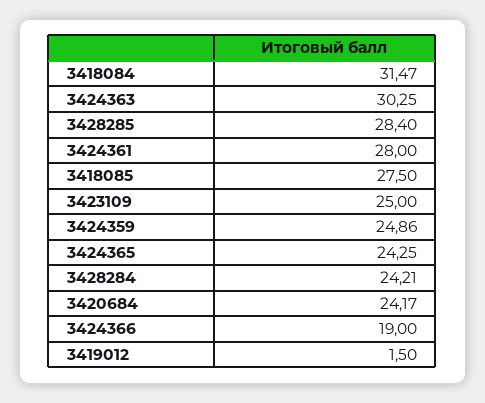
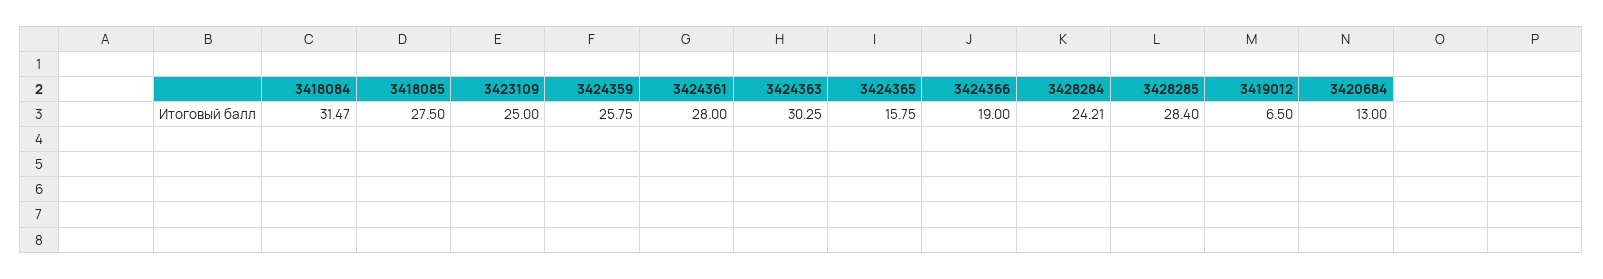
3424359: 24.86 -> 25.75
3424365: 24.25 -> 15.75
3420684: 24.17 -> 13
3419012: 1.5 -> 6.5

